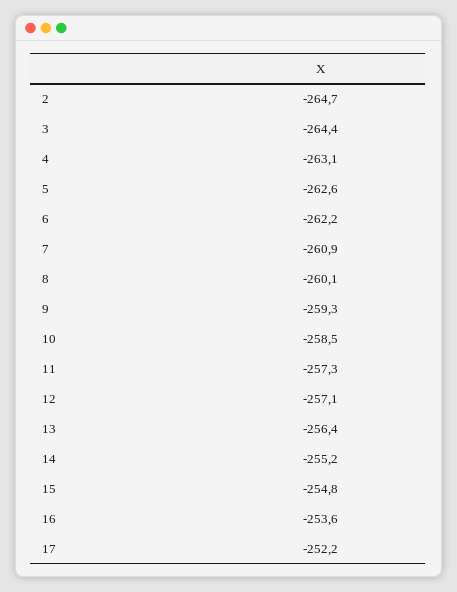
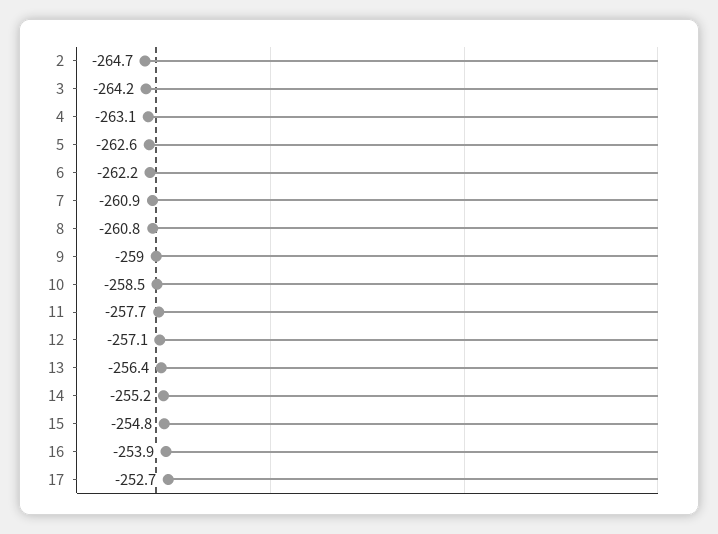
3: -264.4 -> -264.2
8: -260.1 -> -260.8
9: -259.3 -> -259
11: -257.3 -> -257.7
16: -253.6 -> -253.9
17: -252.2 -> -252.7

